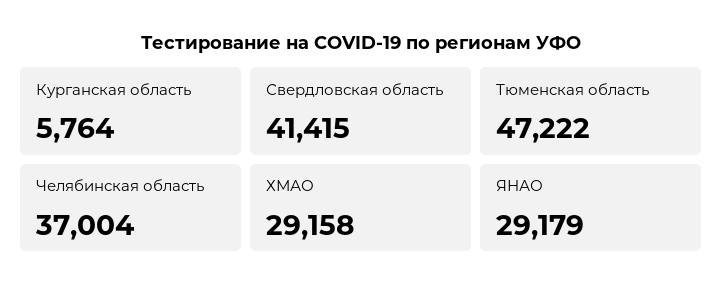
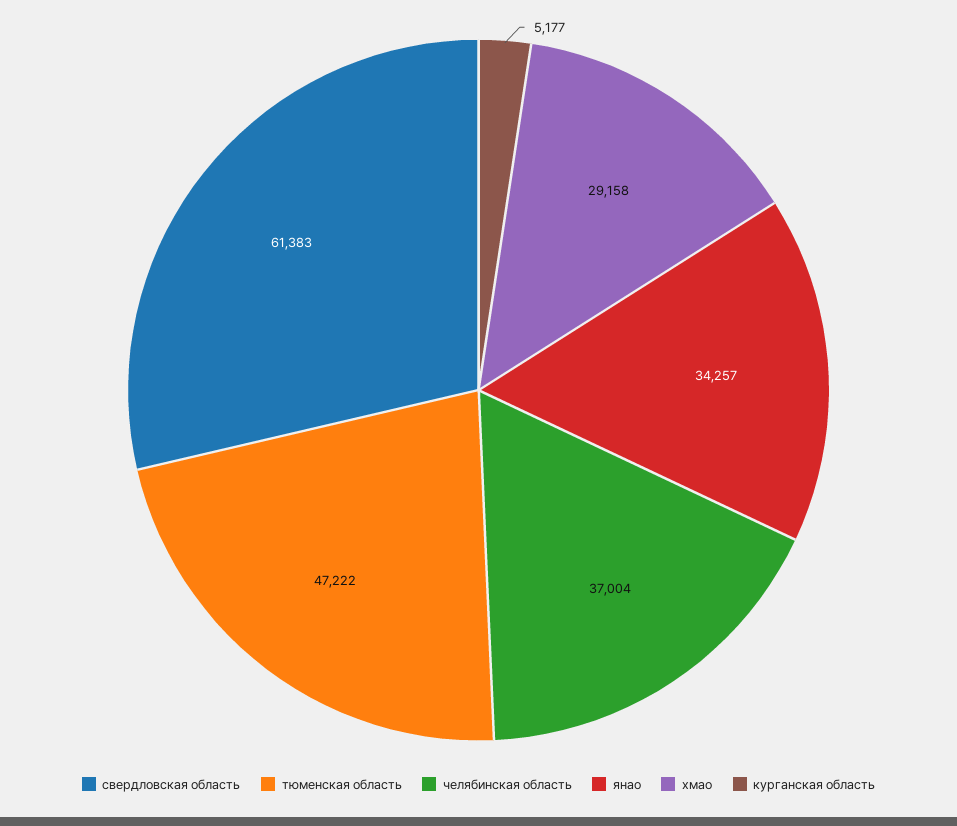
Курганская область: 5764 -> 5177
Свердловская область: 41415 -> 61383
ЯНАО: 29179 -> 34257

